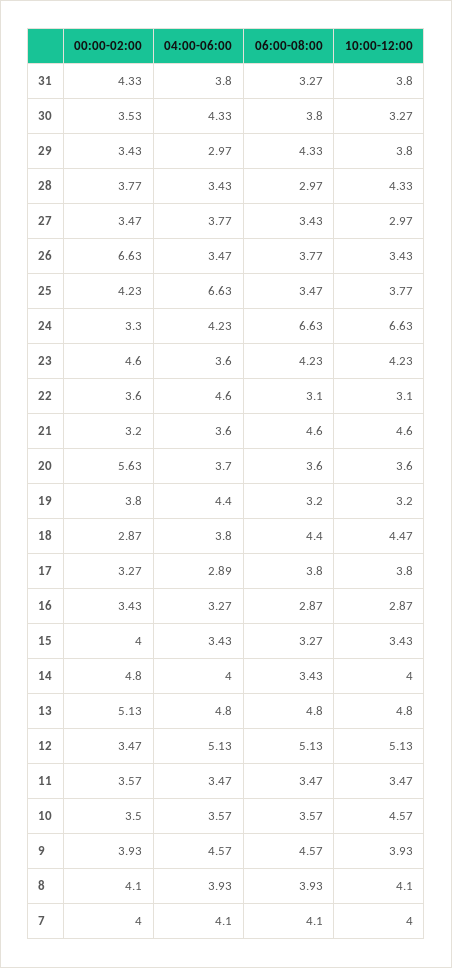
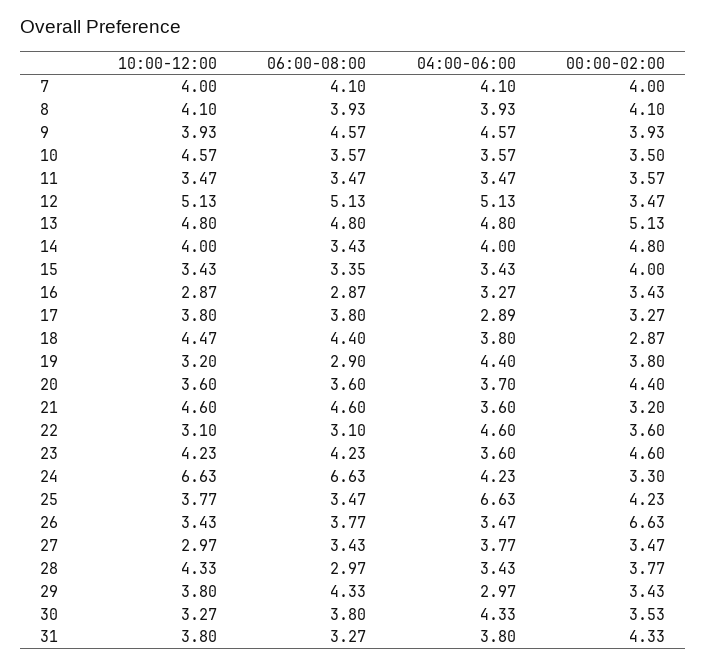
00:00-02:00, 20: 5.63 -> 4.4
06:00-08:00, 19: 3.2 -> 2.9
06:00-08:00, 15: 3.27 -> 3.35

